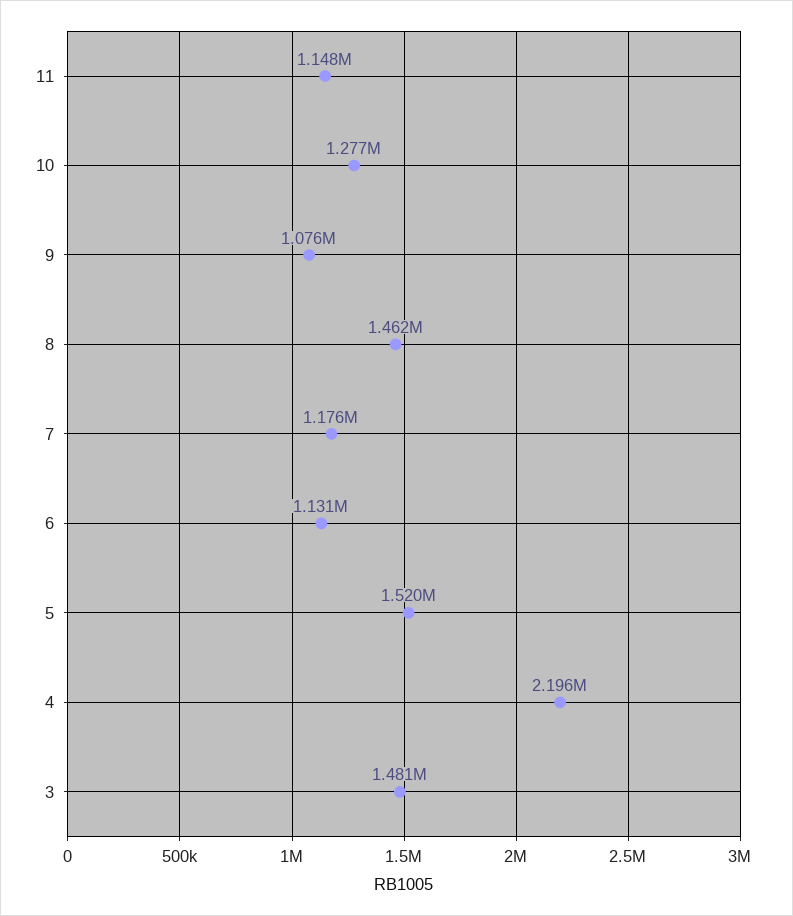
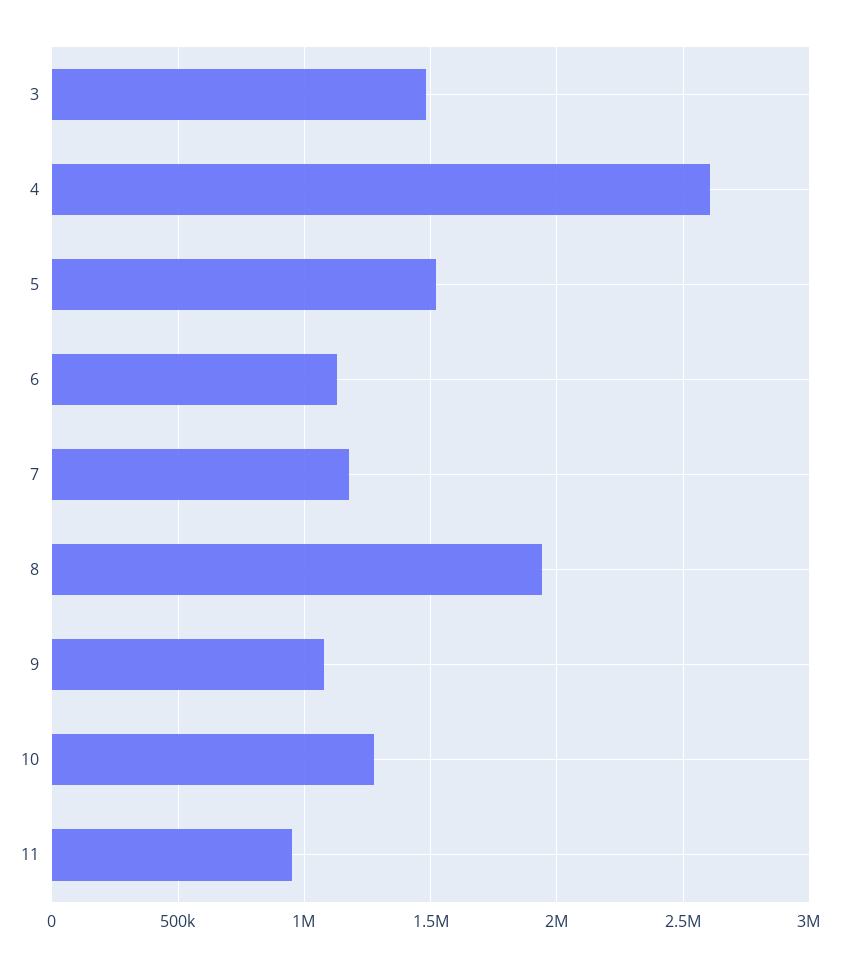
11: 1148000 -> 950000
8: 1462000 -> 1950000
4: 2196000 -> 2600000

